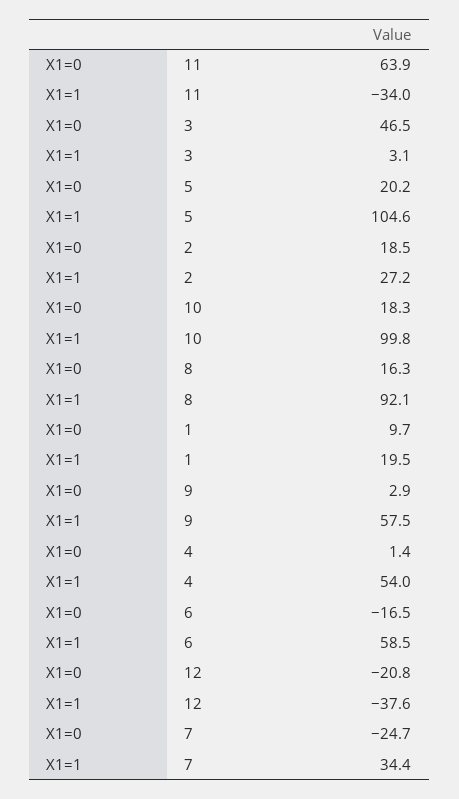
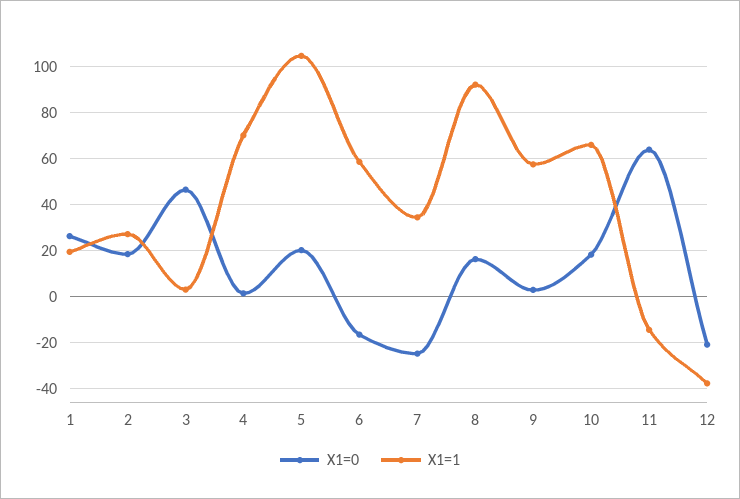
X1=1, 11: -34 -> -15
X1=1, 10: 99.8 -> 65
X1=0, 1: 9.7 -> 25
X1=1, 4: 54 -> 70

